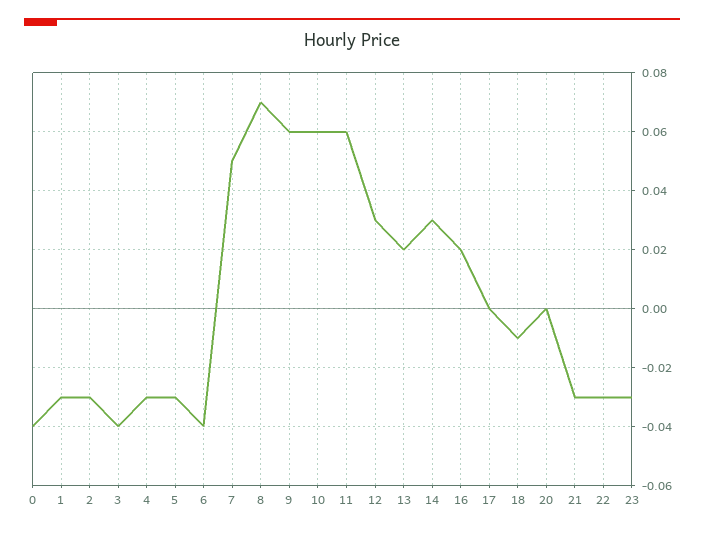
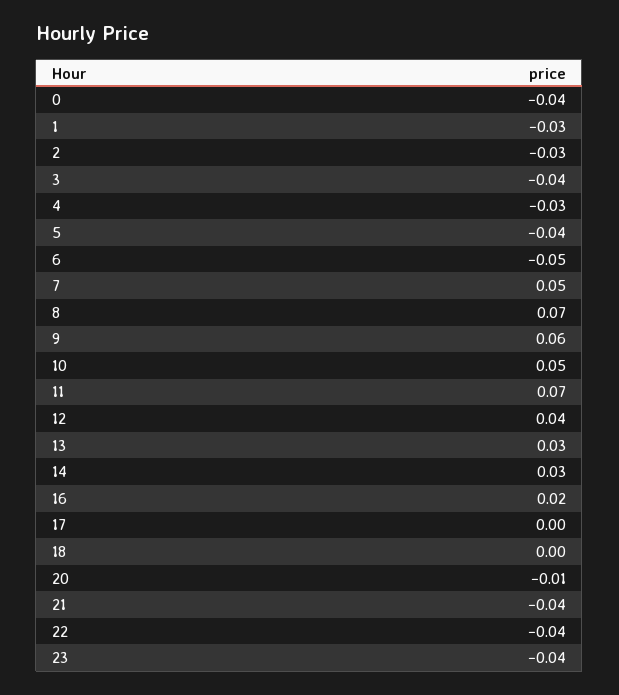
5: -0.03 -> -0.04
6: -0.04 -> -0.05
10: 0.06 -> 0.05
11: 0.06 -> 0.07
12: 0.03 -> 0.04
13: 0.02 -> 0.03
18: -0.01 -> 0
20: 0 -> -0.01
21: -0.03 -> -0.04
22: -0.03 -> -0.04
23: -0.03 -> -0.04

